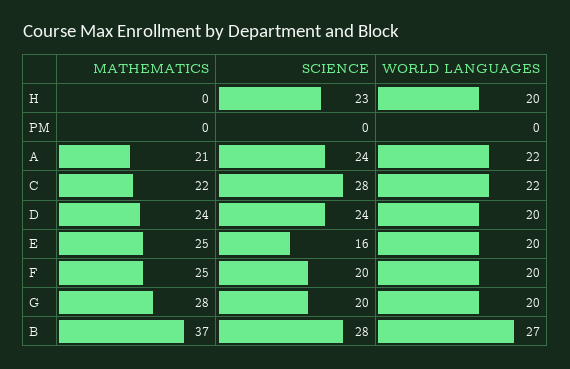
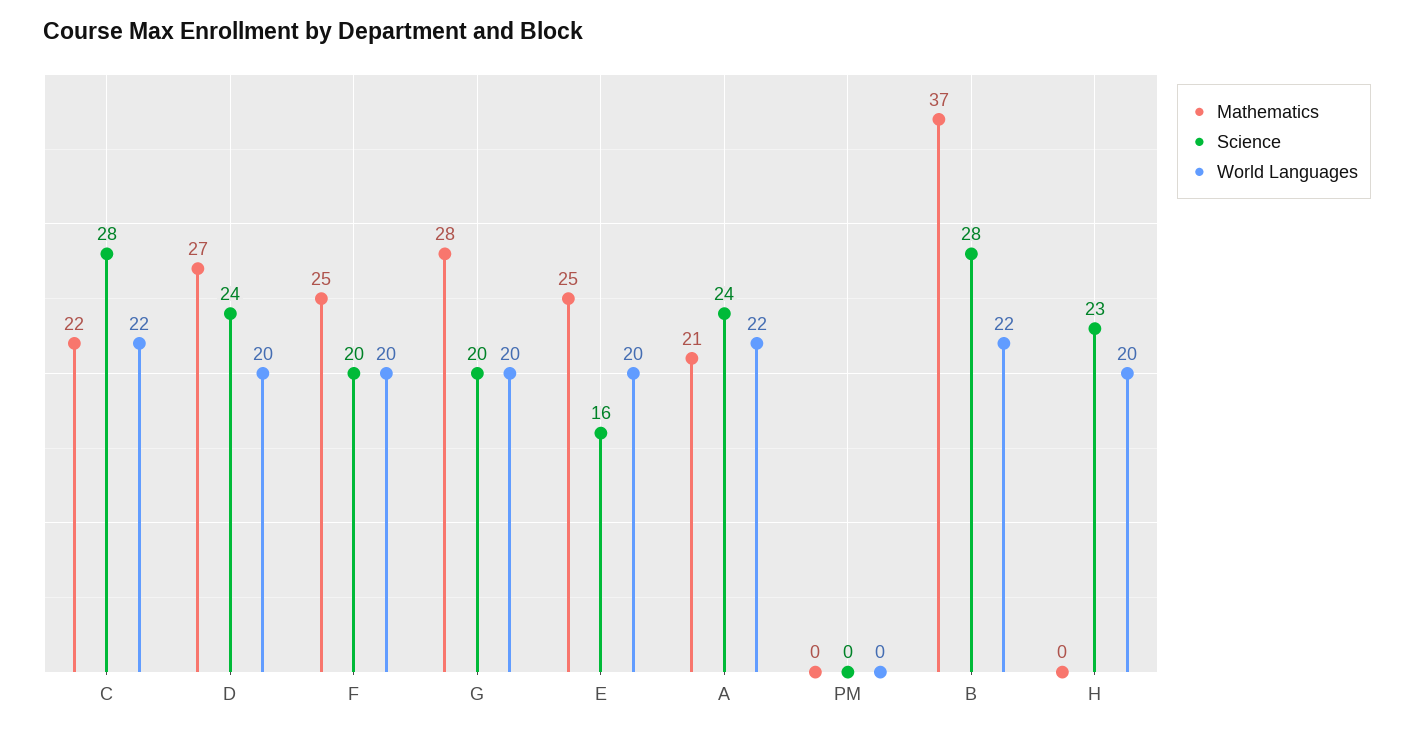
MATHEMATICS, D: 24 -> 27
WORLD LANGUAGES, B: 27 -> 22

